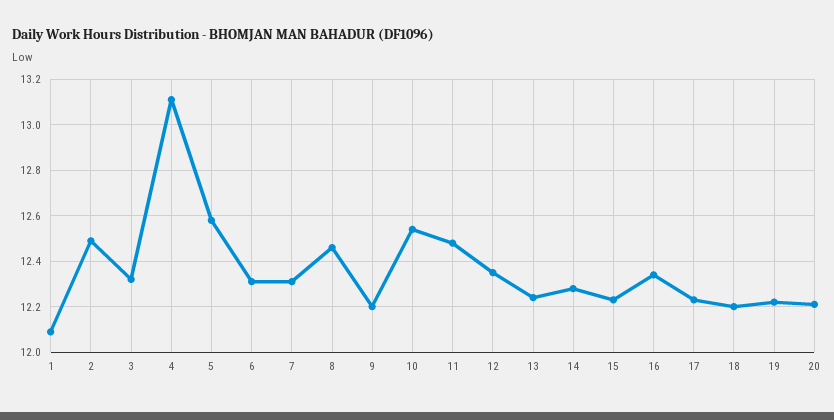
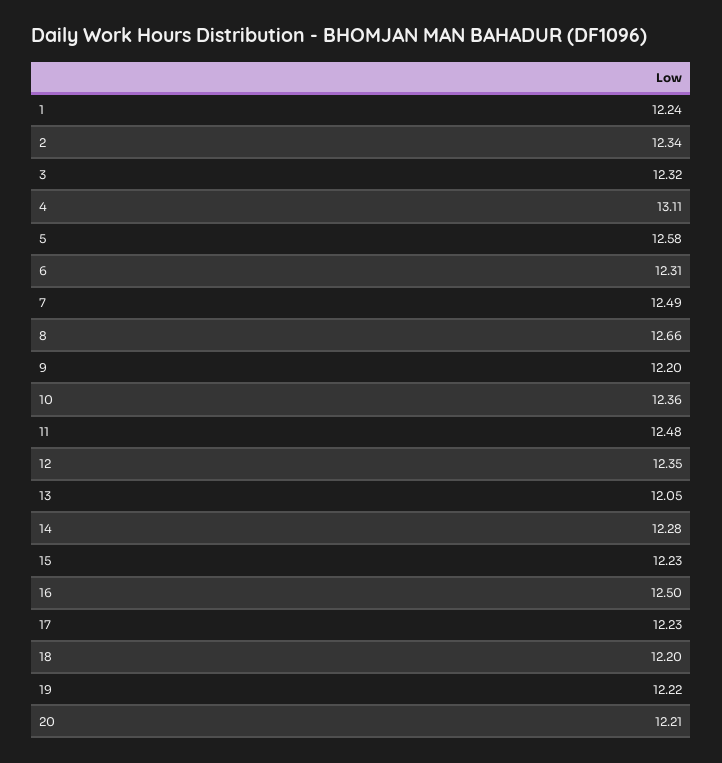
1: 12.1 -> 12.24
2: 12.5 -> 12.34
7: 12.3 -> 12.49
8: 12.45 -> 12.66
10: 12.55 -> 12.36
13: 12.25 -> 12.05
16: 12.35 -> 12.5

